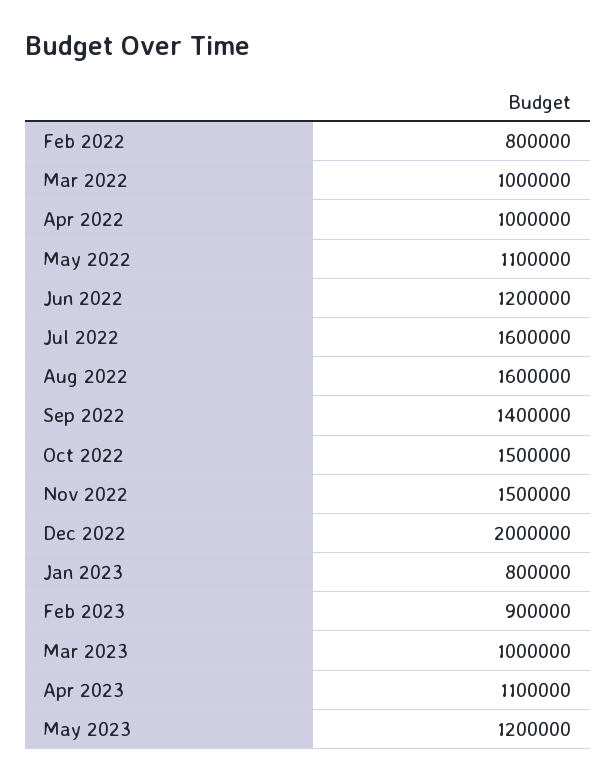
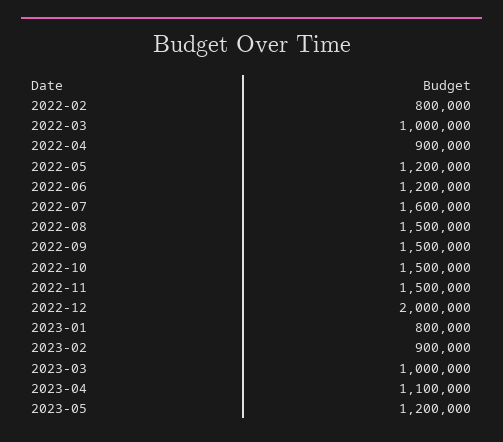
Apr 2022: 1000000 -> 900000
May 2022: 1100000 -> 1200000
Aug 2022: 1600000 -> 1500000
Sep 2022: 1400000 -> 1500000

